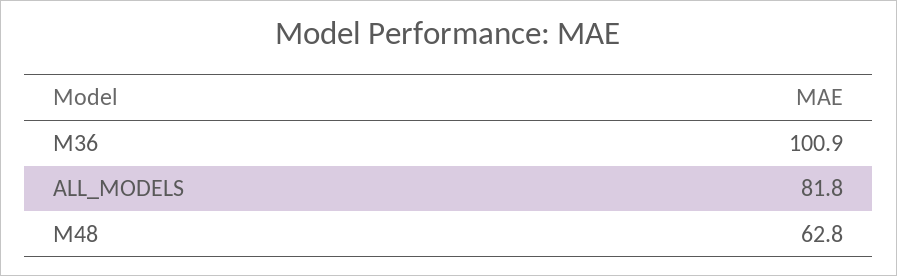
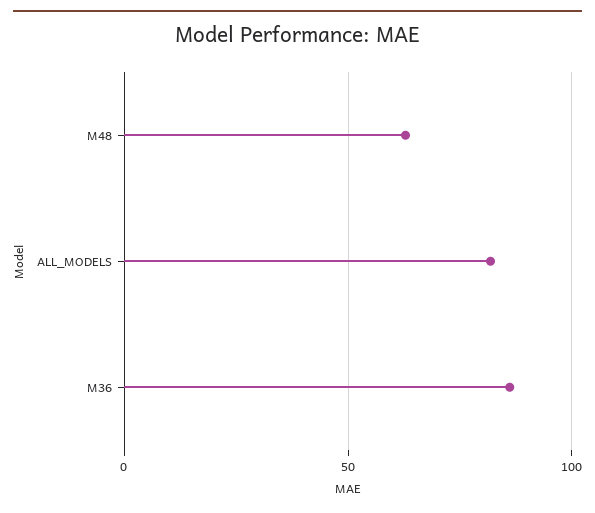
M36: 100.9 -> 85

